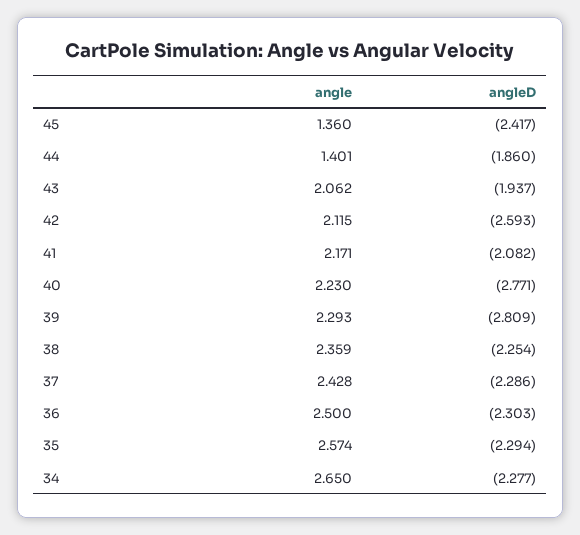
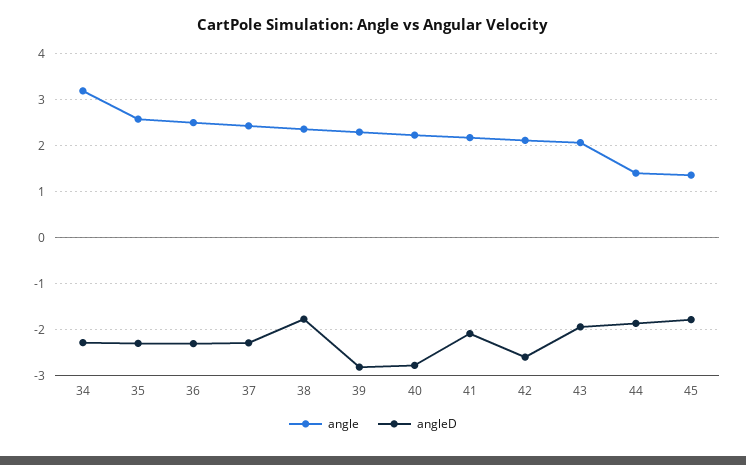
angleD, 45: -2.417 -> -1.8
angleD, 38: -2.254 -> -1.8
angle, 34: 2.65 -> 3.2

